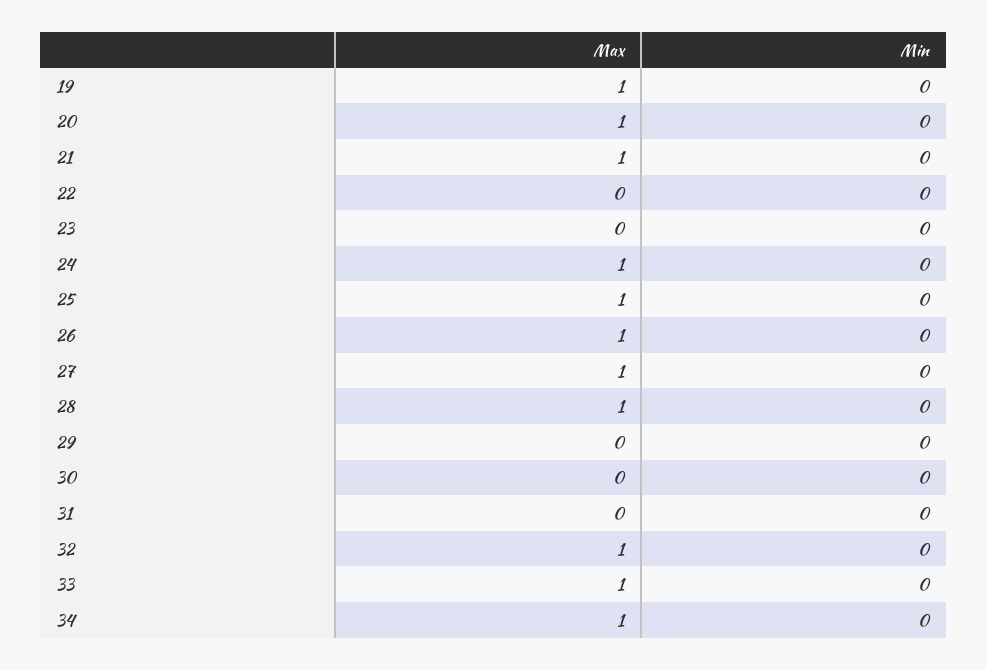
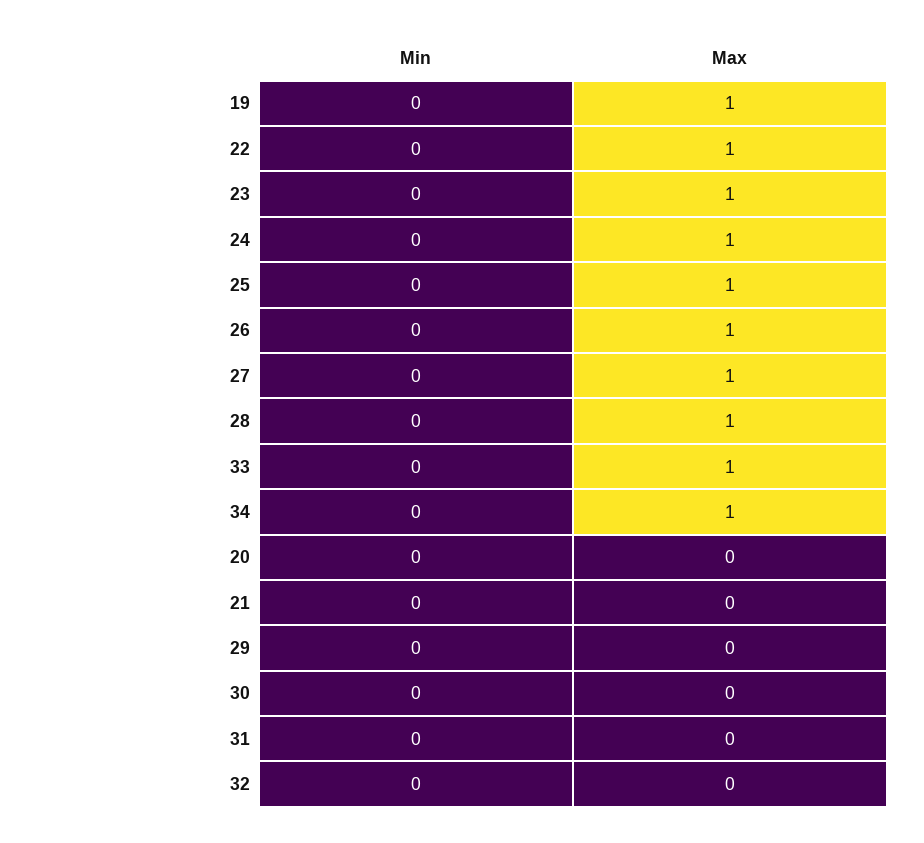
Max, 20: 1 -> 0
Max, 21: 1 -> 0
Max, 22: 0 -> 1
Max, 23: 0 -> 1
Max, 32: 1 -> 0

